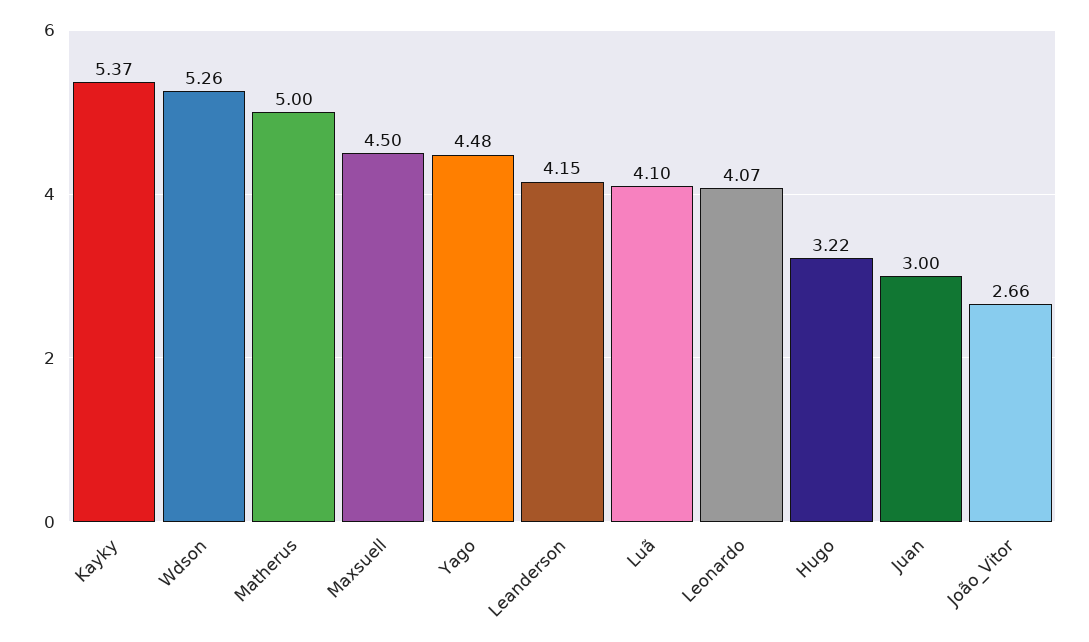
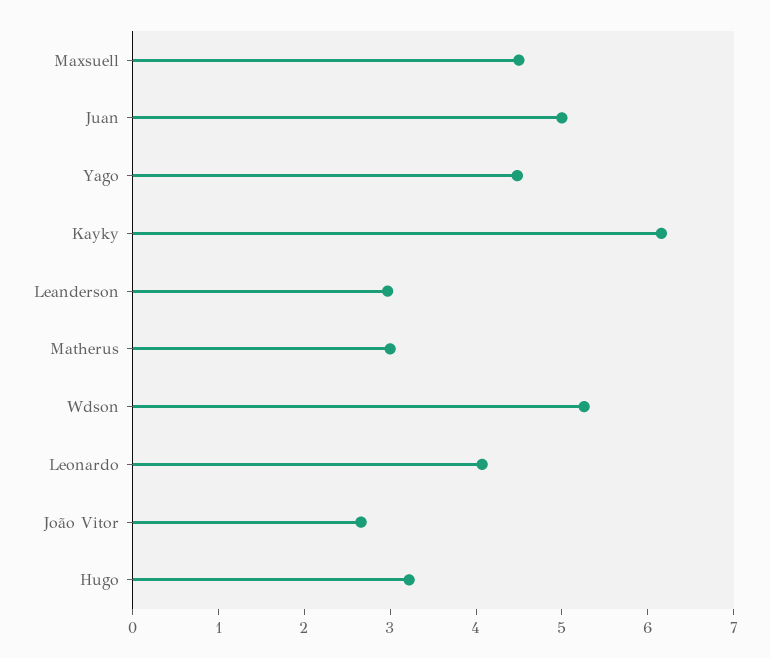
Kayky: 5.37 -> 6.2
Matherus: 5 -> 3
Leanderson: 4.15 -> 3
Luã: 4.1 -> none
Juan: 3 -> 5

